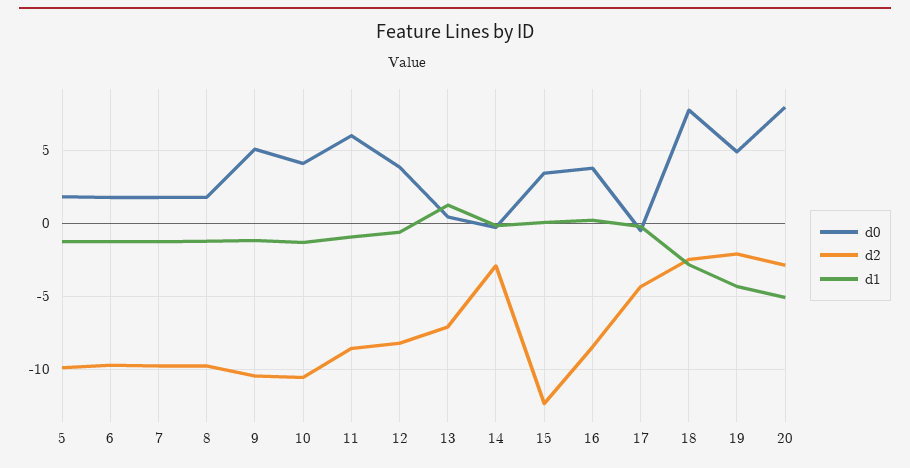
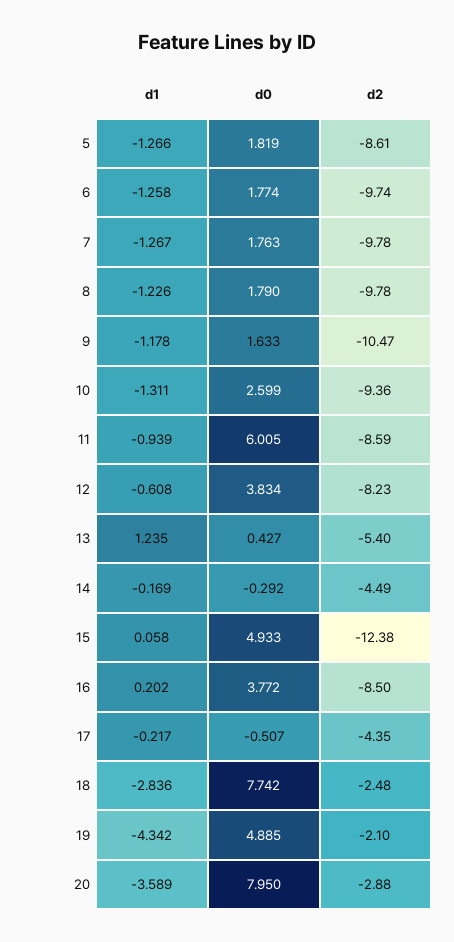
d2, 5: -10 -> -8.61
d0, 9: 5 -> 1.633
d0, 10: 4 -> 2.599
d2, 10: -10.5 -> -9.36
d2, 13: -7 -> -5.4
d2, 14: -3 -> -4.49
d0, 15: 3.5 -> 4.933
d1, 20: -5 -> -3.589

